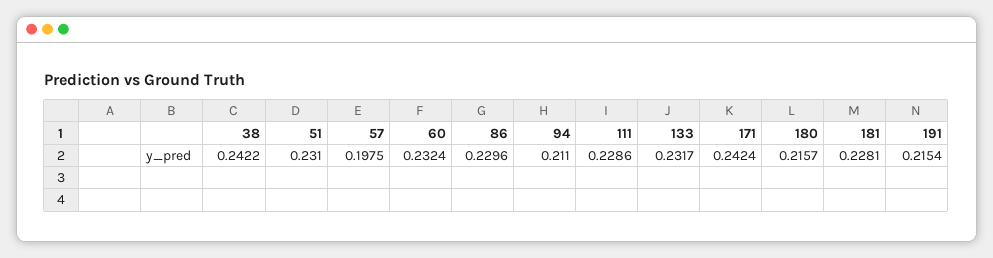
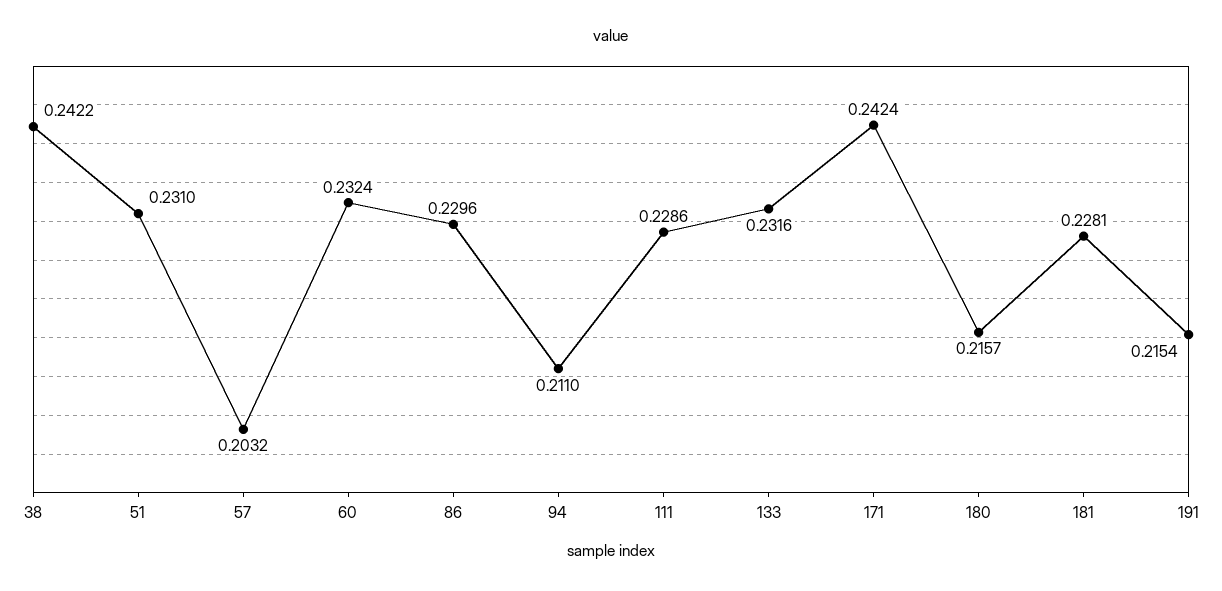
57: 0.1975 -> 0.2032
133: 0.2317 -> 0.2316

